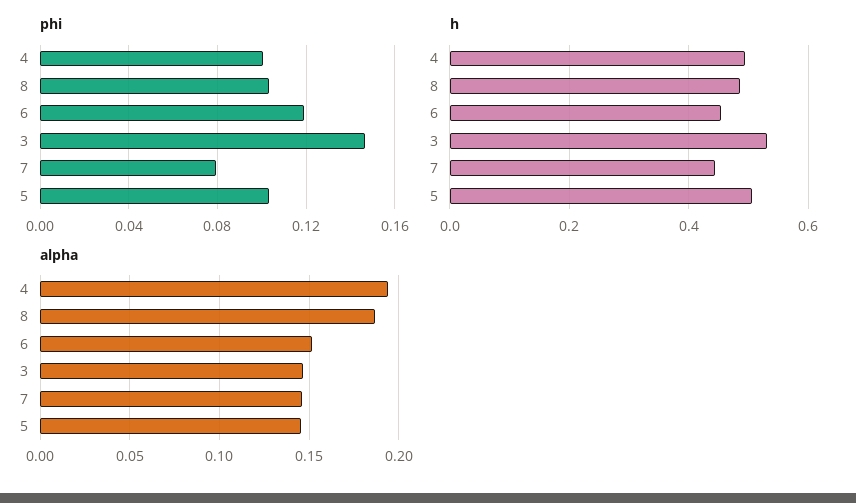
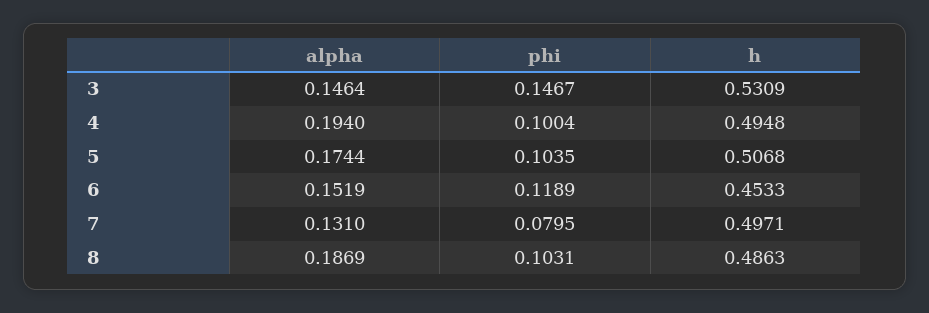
h, 7: 0.44 -> 0.4971
alpha, 7: 0.145 -> 0.131
alpha, 5: 0.145 -> 0.1744

